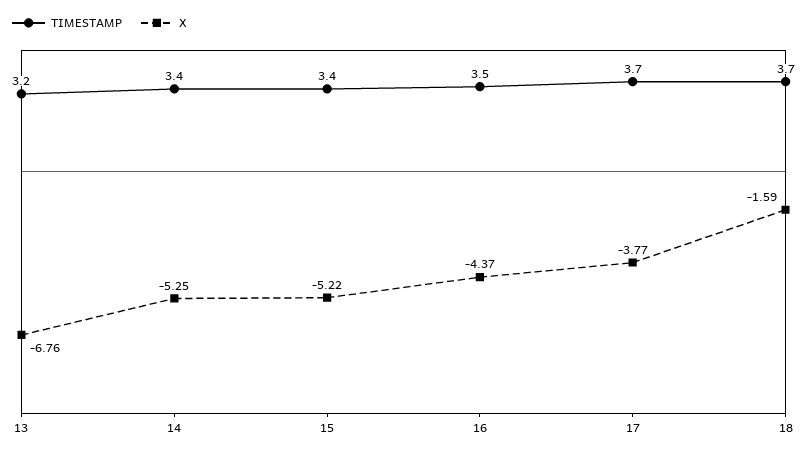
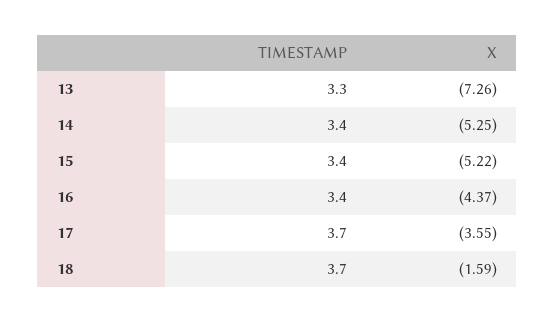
TIMESTAMP, 13: 3.2 -> 3.3
X, 13: -6.76 -> -7.26
TIMESTAMP, 16: 3.5 -> 3.4
X, 17: -3.77 -> -3.55

